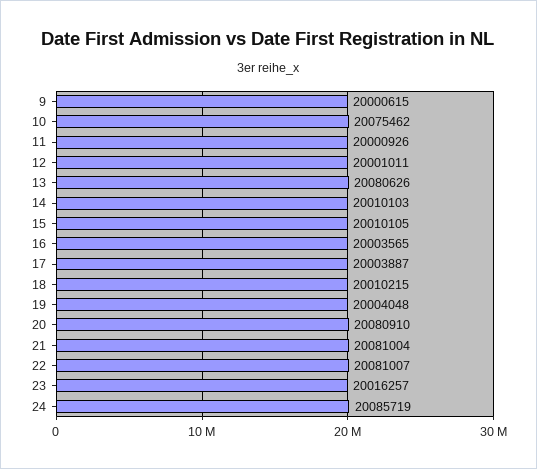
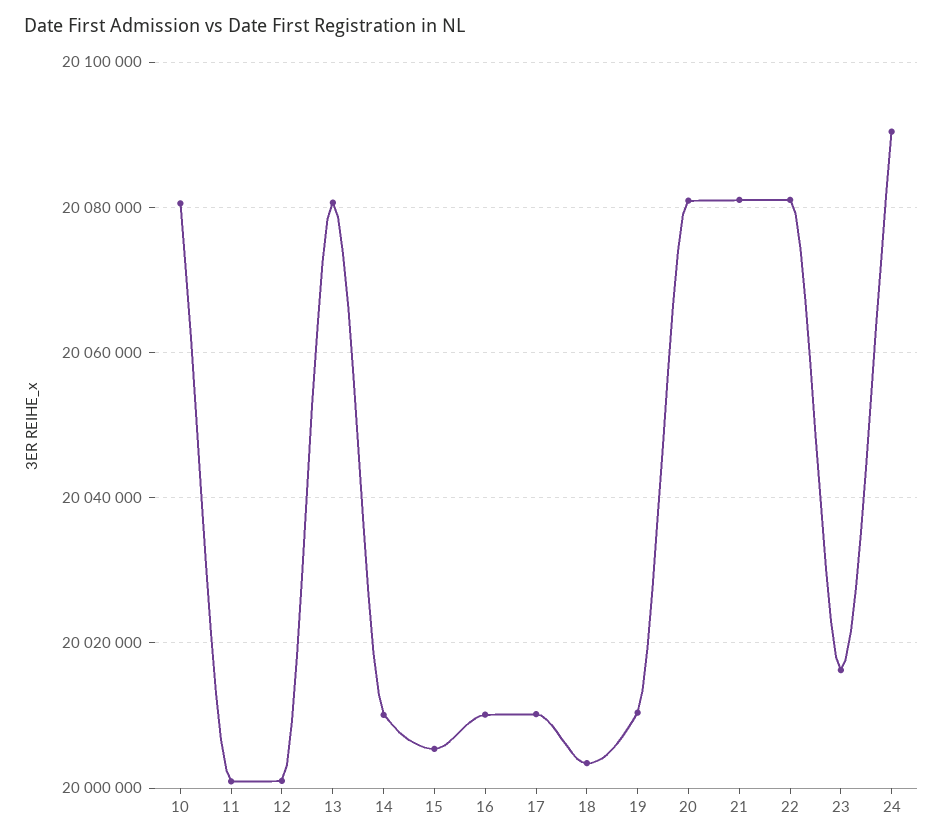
9: 20000615 -> none
10: 20075462 -> 20080000
15: 20010105 -> 20006000
16: 20003565 -> 20010000
17: 20003887 -> 20010000
18: 20010215 -> 20004000
19: 20004048 -> 20010000
24: 20085719 -> 20090000

